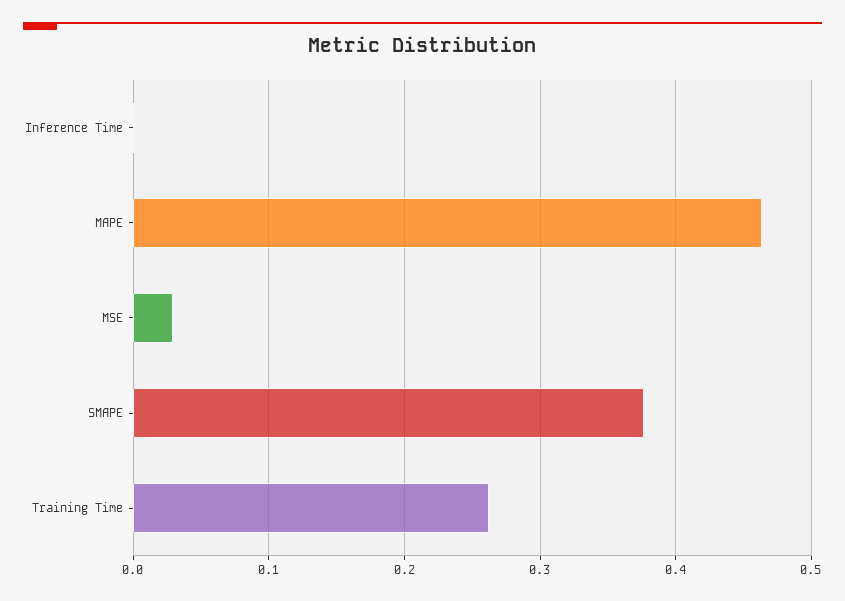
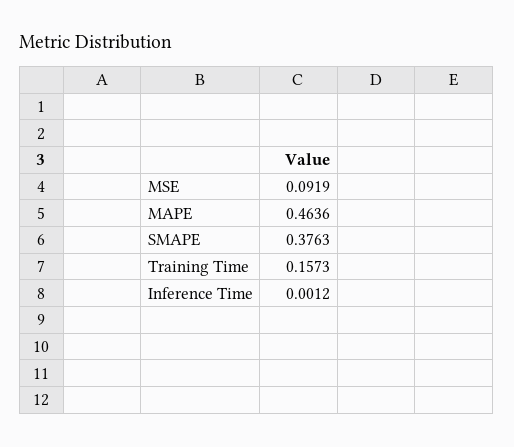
MSE: 0.03 -> 0.0919
Training Time: 0.26 -> 0.1573

